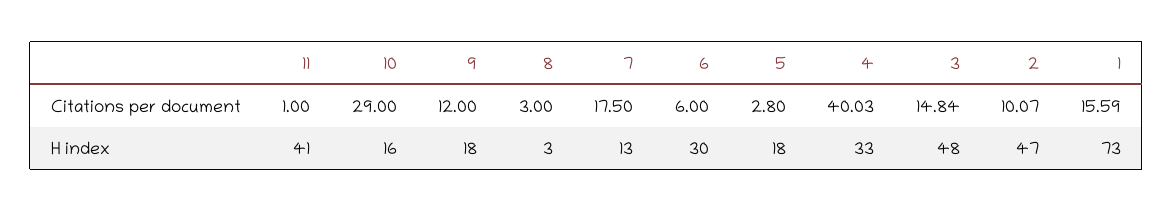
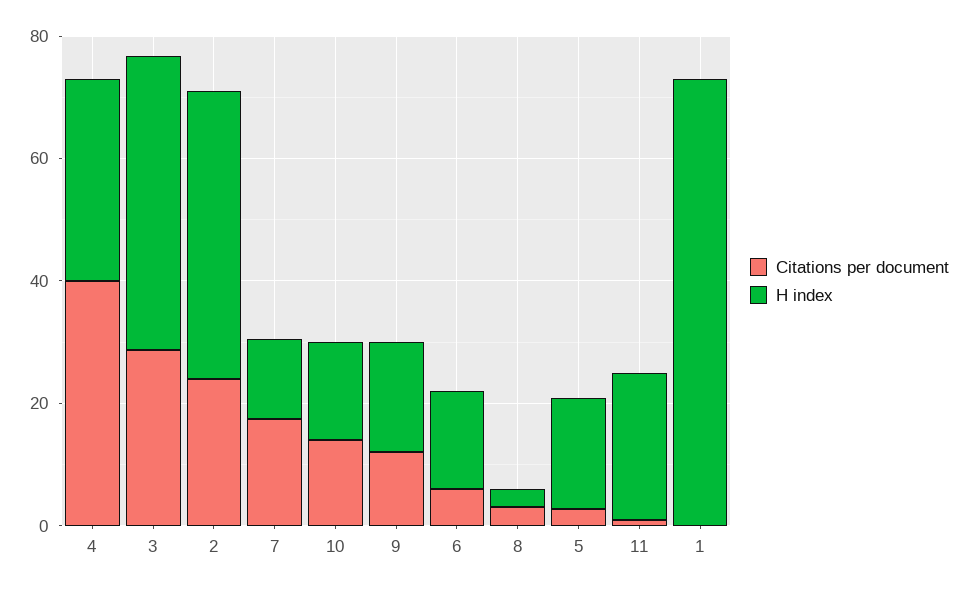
Citations per document, 10: 29 -> 15
Citations per document, 3: 14.84 -> 30
Citations per document, 2: 10.07 -> 25
Citations per document, 1: 15.59 -> 0
H index, 11: 41 -> 25
H index, 6: 30 -> 15

